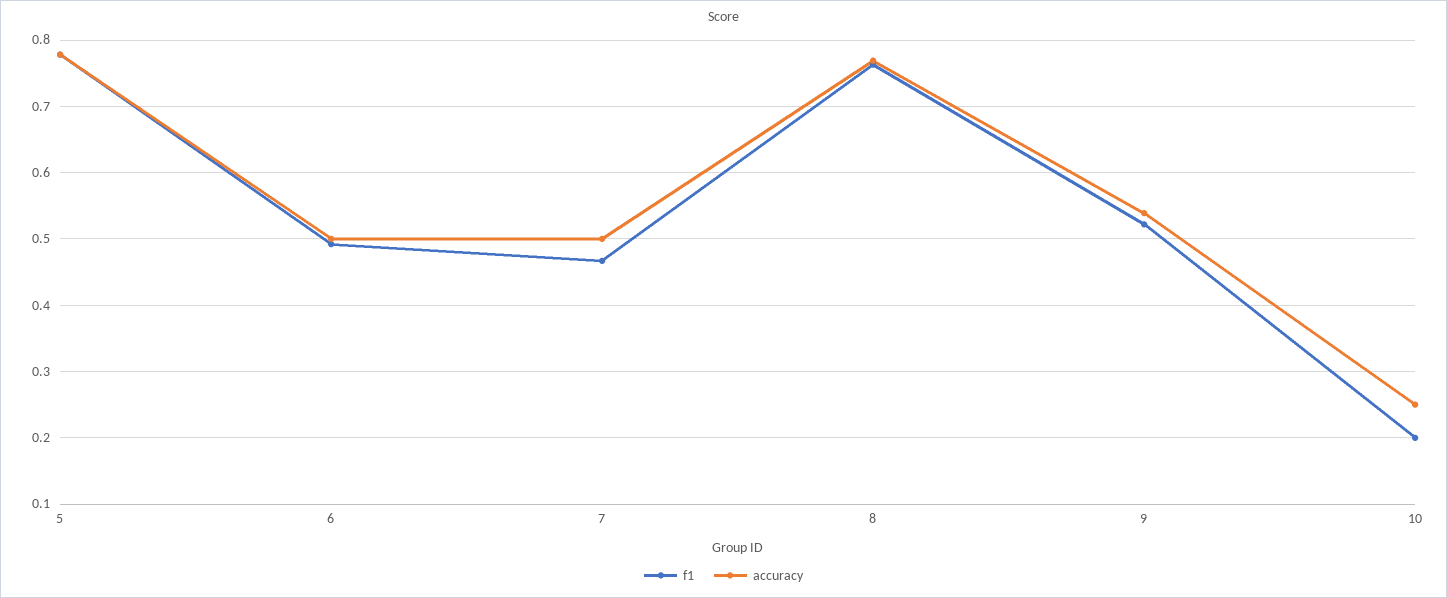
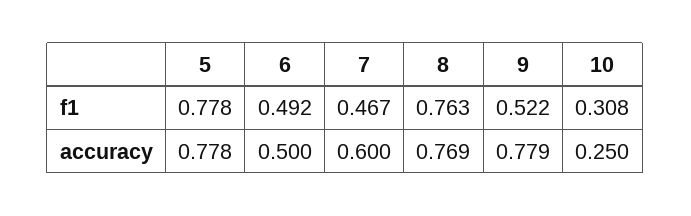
accuracy, 7: 0.5 -> 0.6
accuracy, 9: 0.54 -> 0.779
f1, 10: 0.2 -> 0.308

